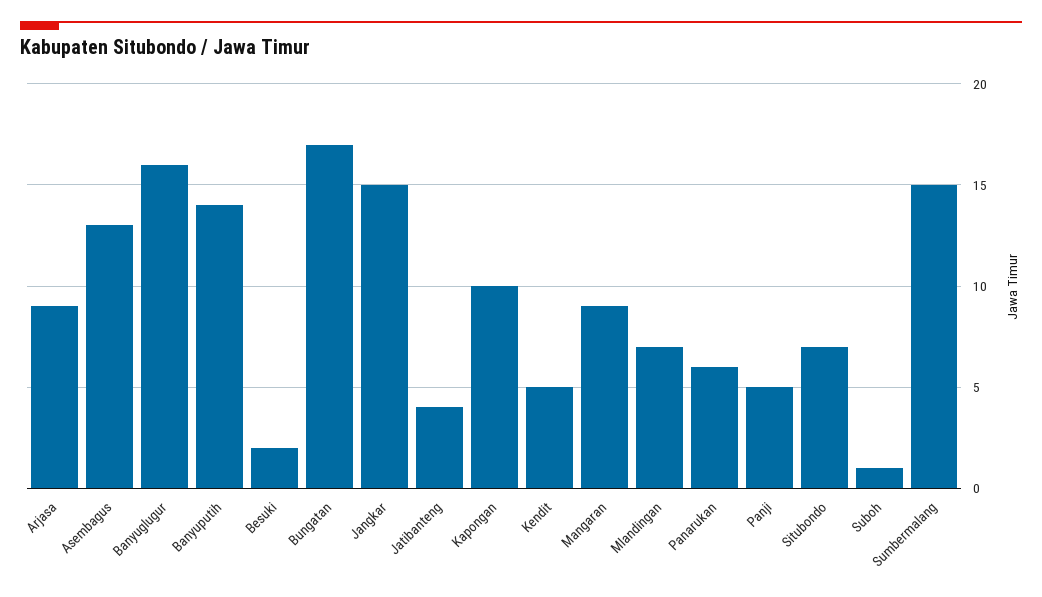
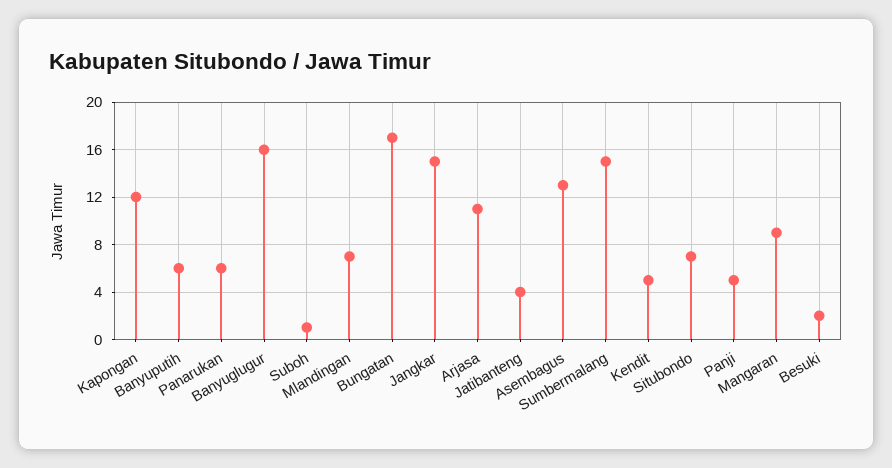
Arjasa: 9 -> 11
Banyuputih: 14 -> 6
Kapongan: 10 -> 12

